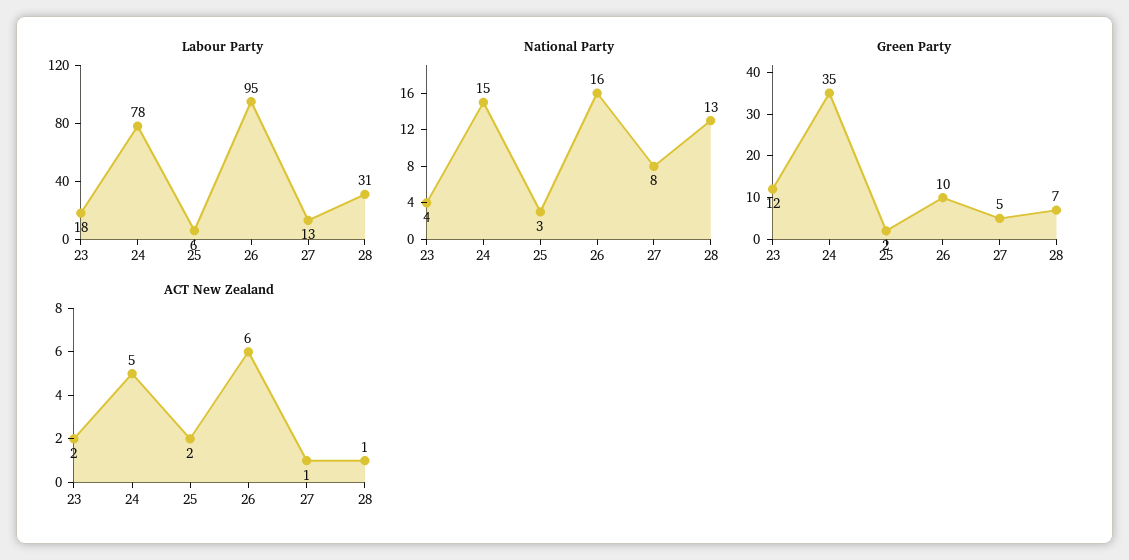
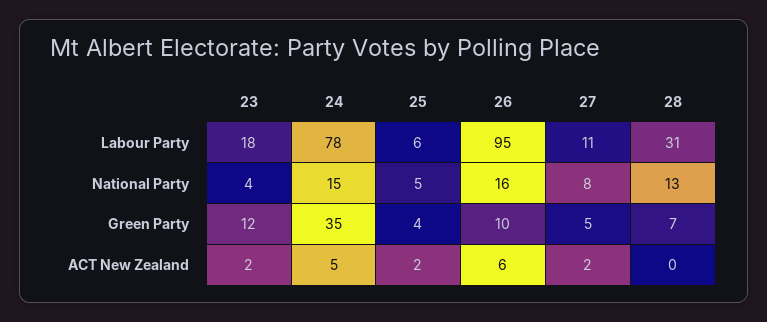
Labour Party, 27: 13 -> 11
National Party, 25: 3 -> 5
Green Party, 25: 2 -> 4
ACT New Zealand, 27: 1 -> 2
ACT New Zealand, 28: 1 -> 0

